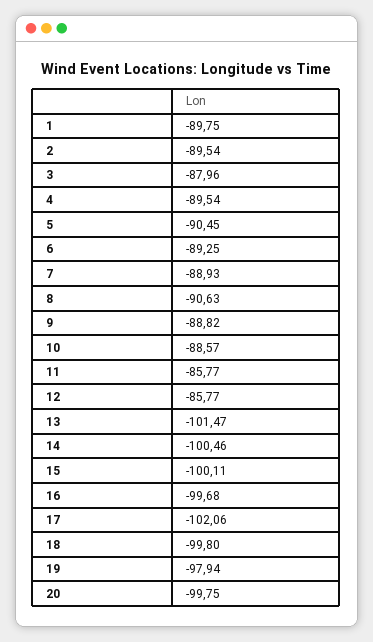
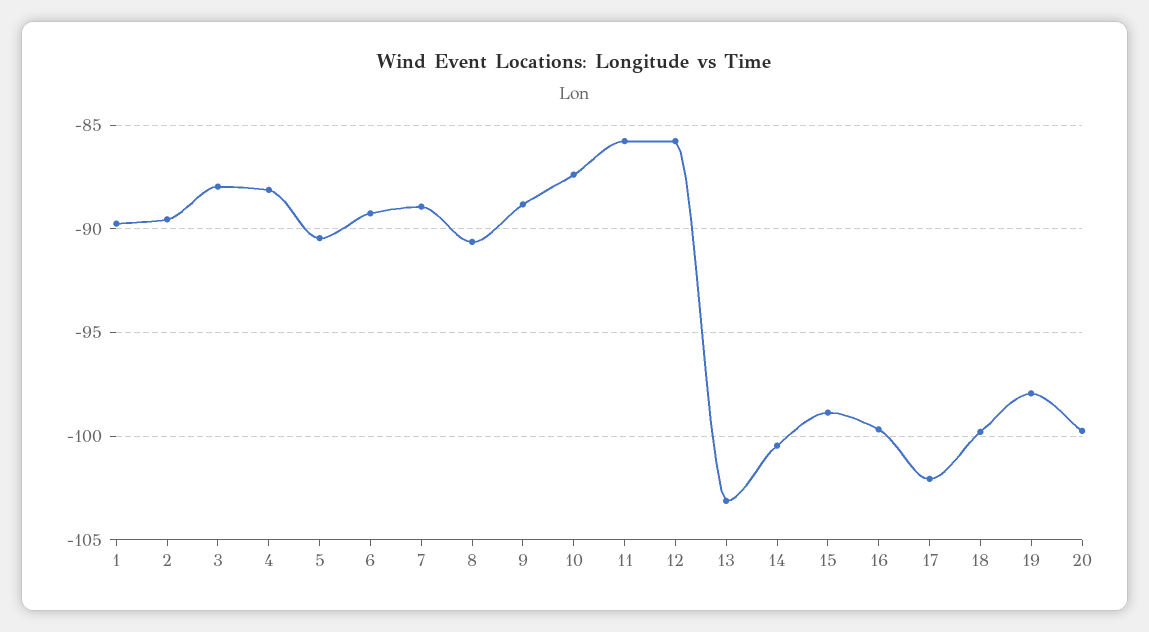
4: -89.54 -> -88
10: -88.57 -> -87.5
13: -101.47 -> -103
15: -100.11 -> -99

